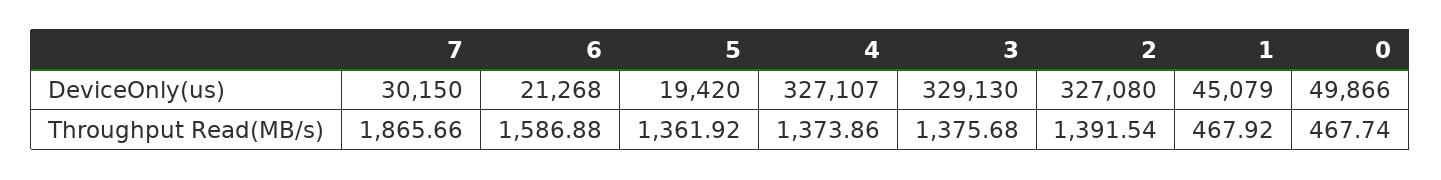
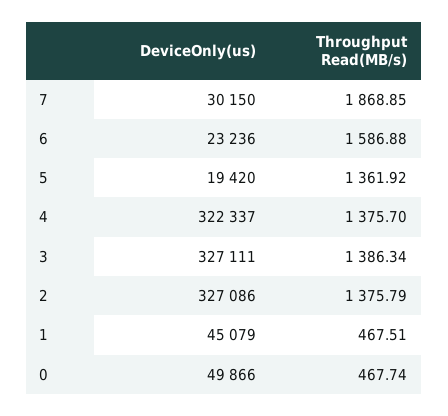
6, DeviceOnly(us): 21268 -> 23236
4, DeviceOnly(us): 327107 -> 322337
3, DeviceOnly(us): 329130 -> 327111
2, DeviceOnly(us): 327080 -> 327086
7, Throughput Read(MB/s): 1865.66 -> 1868.85
4, Throughput Read(MB/s): 1373.86 -> 1375.7
3, Throughput Read(MB/s): 1375.68 -> 1386.34
2, Throughput Read(MB/s): 1391.54 -> 1375.79
1, Throughput Read(MB/s): 467.92 -> 467.51

